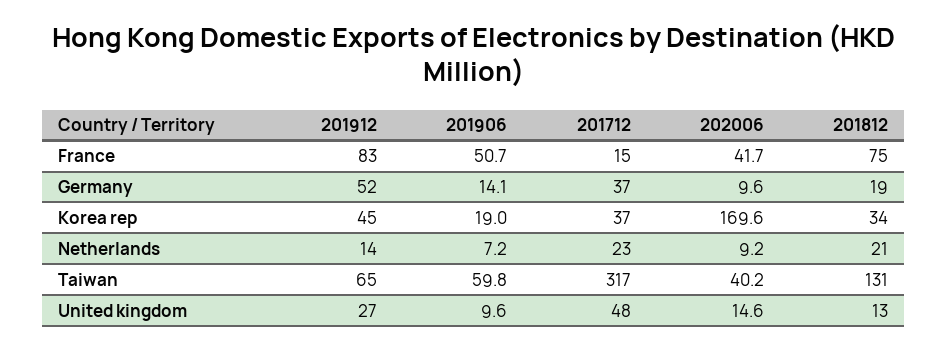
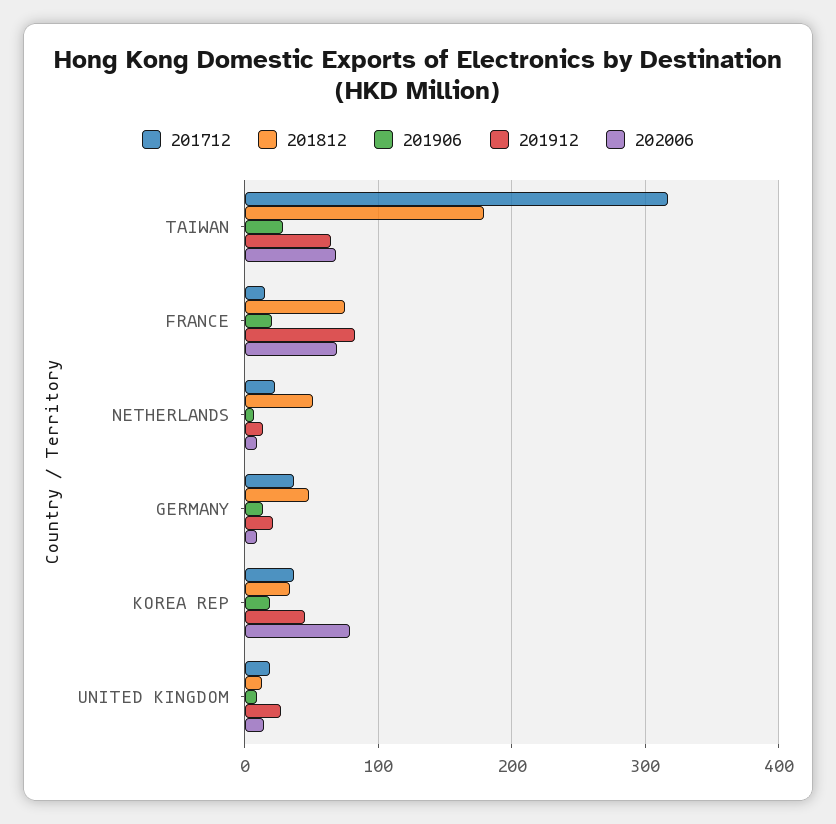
201906, France: 50.7 -> 20
202006, France: 41.7 -> 70
201912, Germany: 52 -> 20
201812, Germany: 19 -> 50
202006, Korea rep: 169.6 -> 80
201812, Netherlands: 21 -> 50
201906, Taiwan: 59.8 -> 30
202006, Taiwan: 40.2 -> 70
201812, Taiwan: 131 -> 180
201712, United kingdom: 48 -> 20

